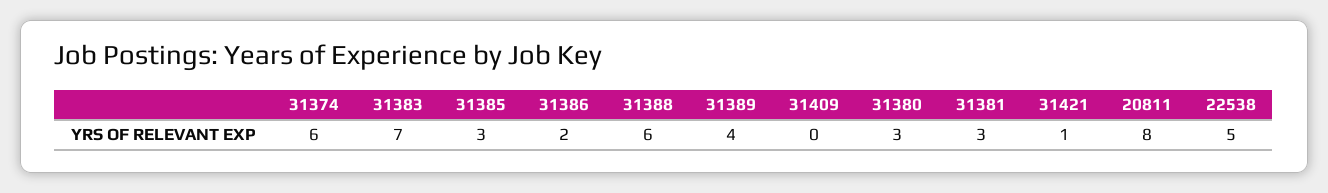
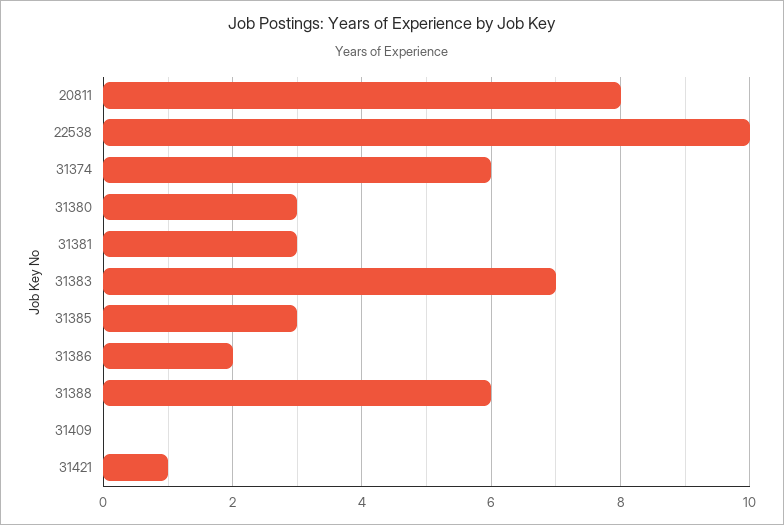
31389: 4 -> none
22538: 5 -> 10

